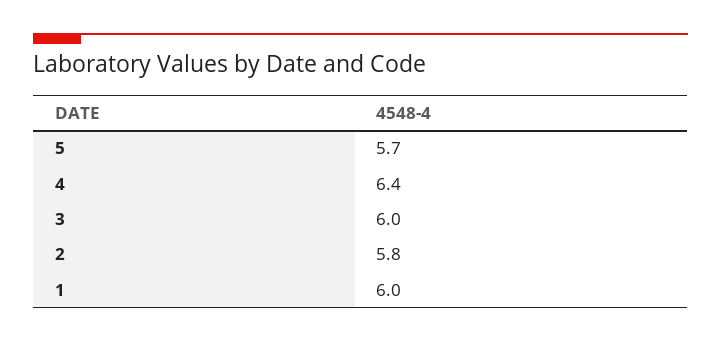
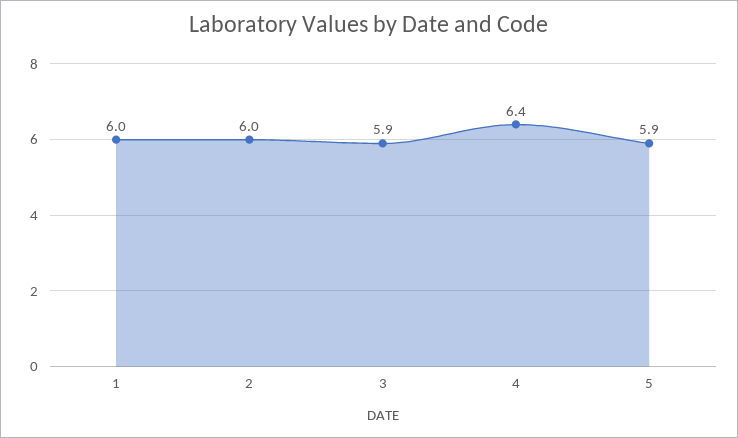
5: 5.7 -> 5.9
3: 6 -> 5.9
2: 5.8 -> 6

